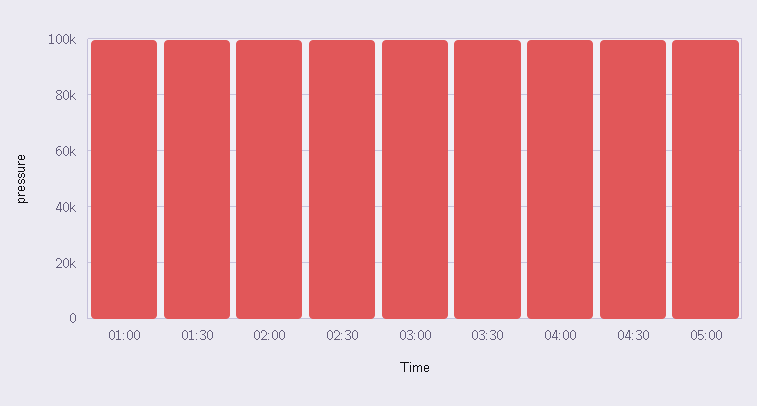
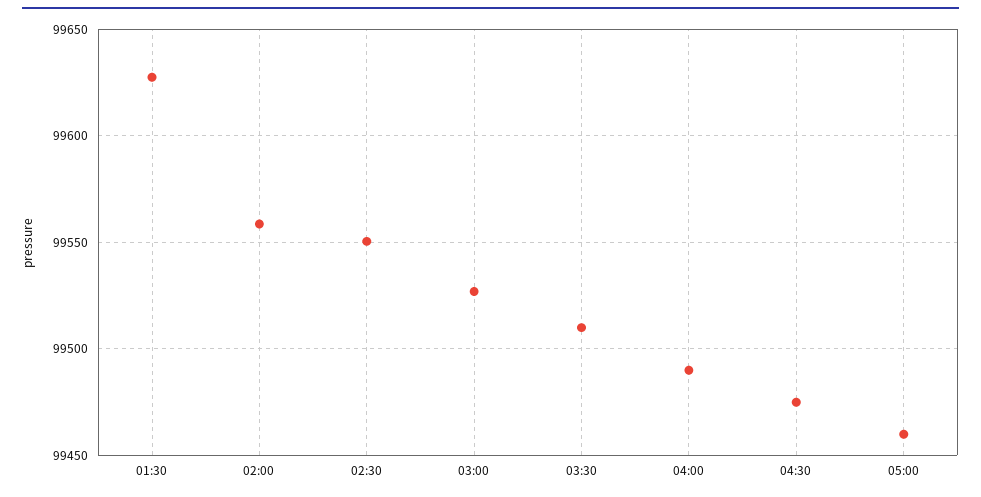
01:00: 100000 -> none

